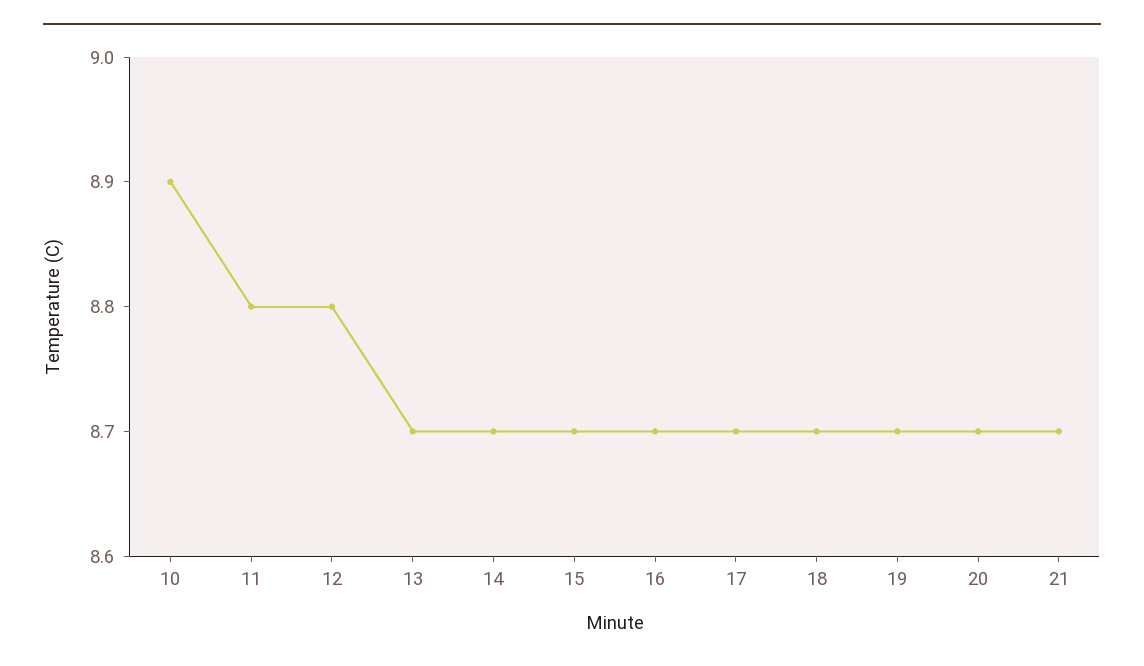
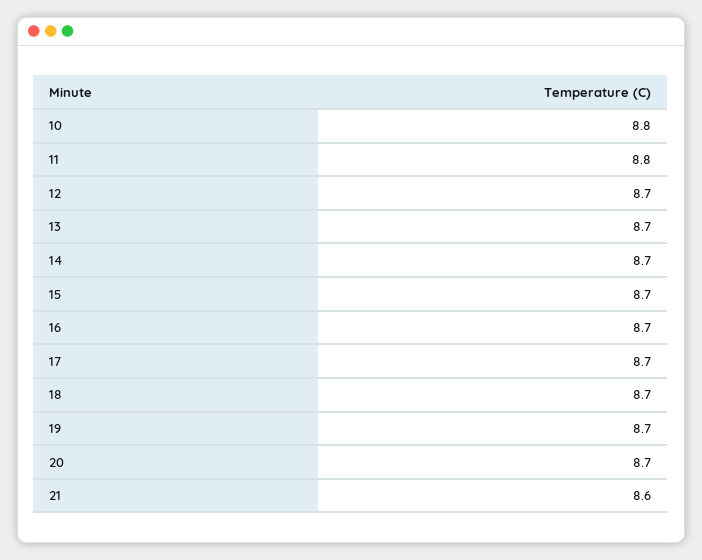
10: 8.9 -> 8.8
12: 8.8 -> 8.7
21: 8.7 -> 8.6

